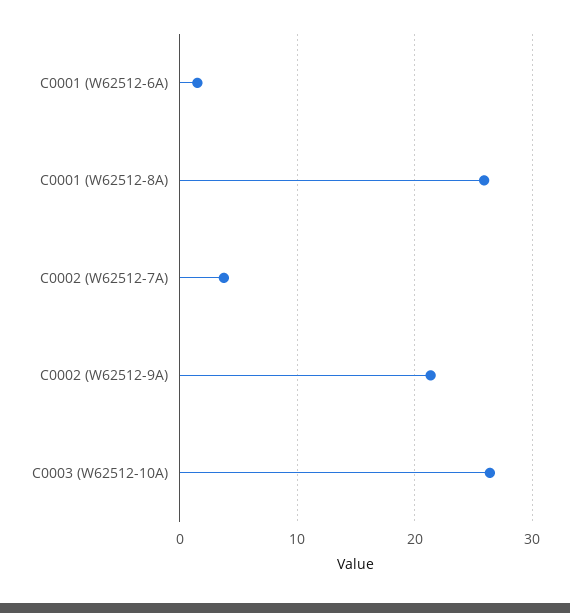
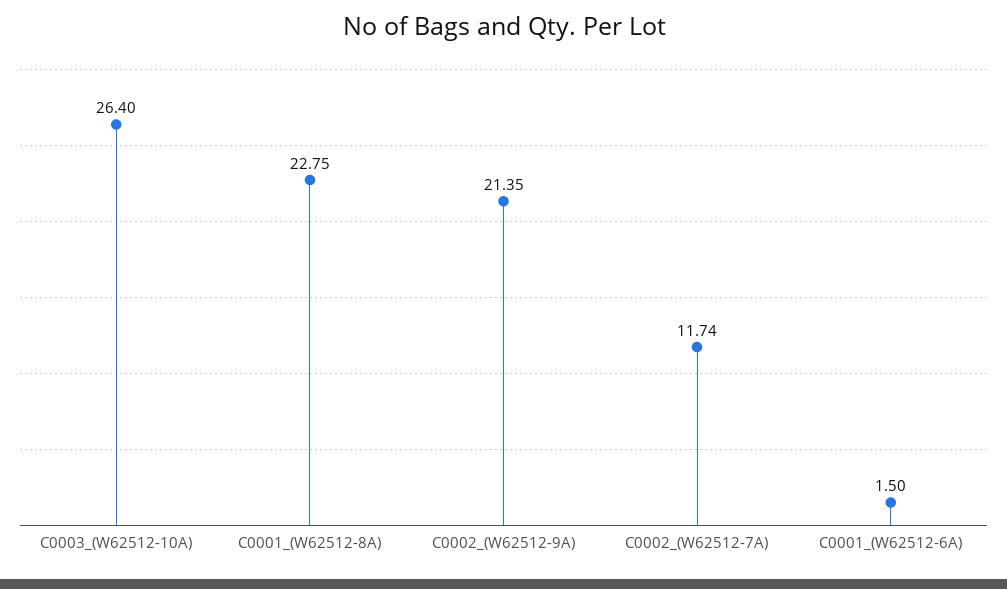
C0001 (W62512-8A): 26 -> 22.75
C0002 (W62512-7A): 4 -> 11.74

